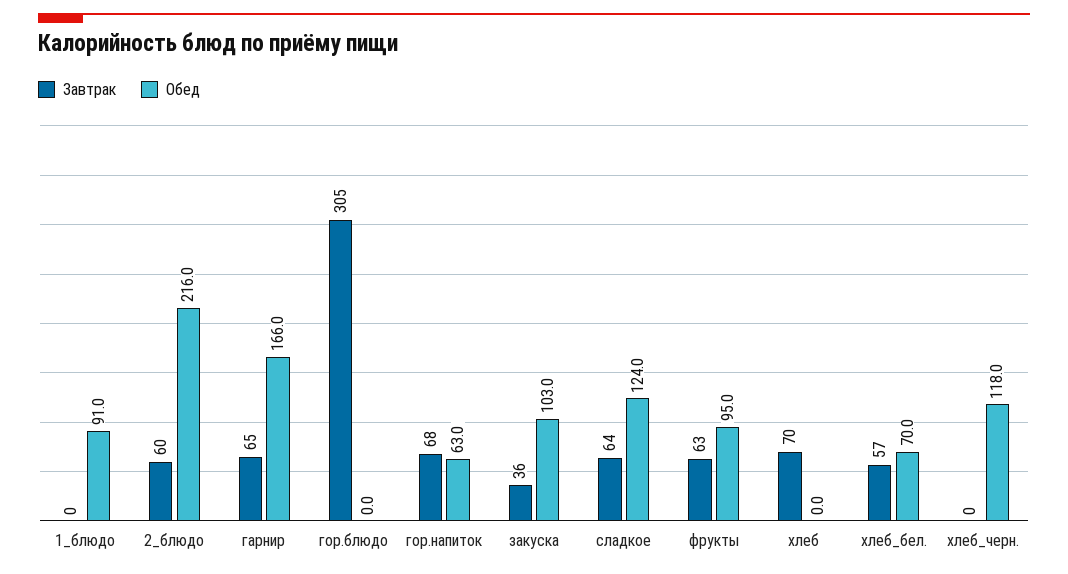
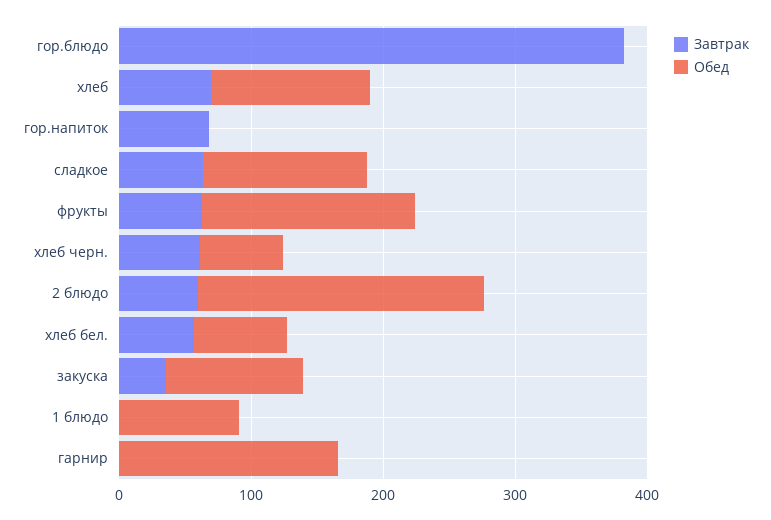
Завтрак, гарнир: 65 -> 0
Завтрак, гор.блюдо: 305 -> 380
Обед, гор.напиток: 63 -> 0
Обед, фрукты: 95 -> 160
Обед, хлеб: 0 -> 120
Завтрак, хлеб_черн.: 0 -> 60
Обед, хлеб_черн.: 118 -> 60

